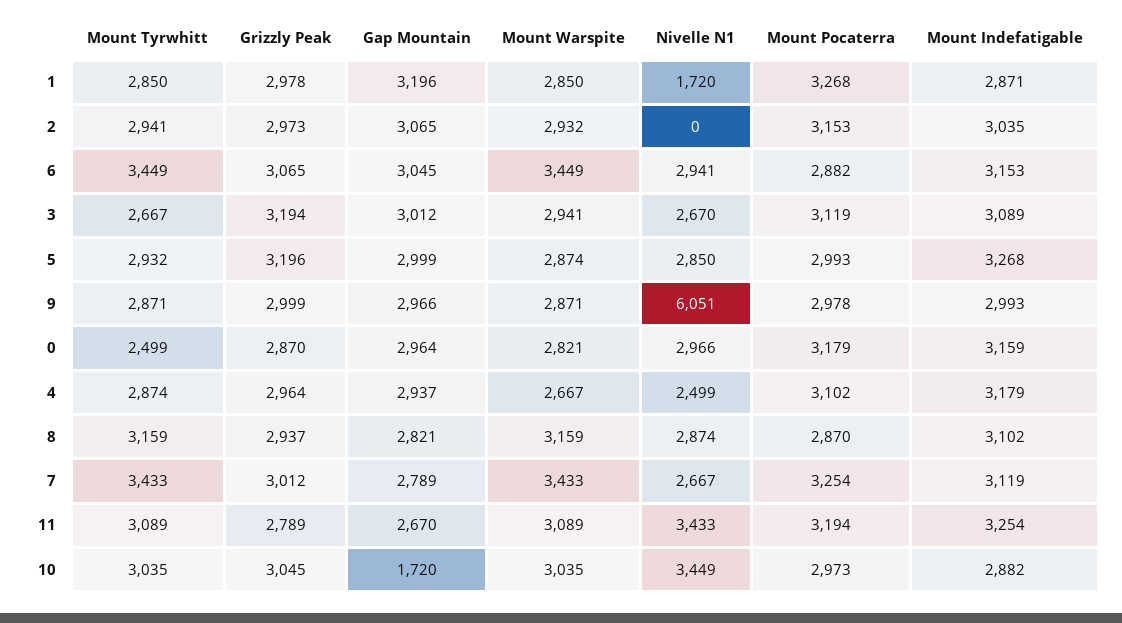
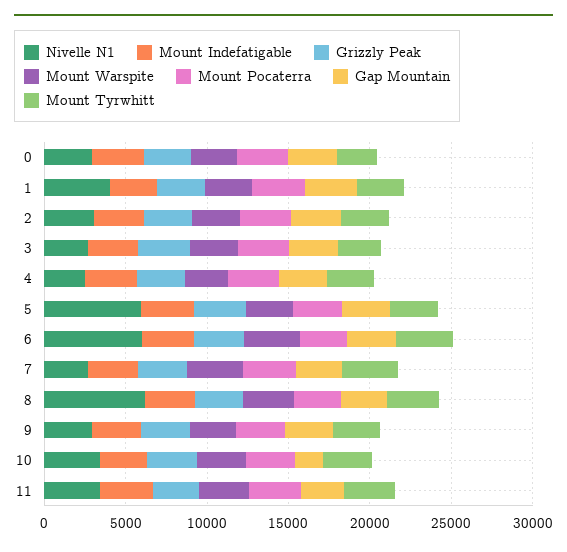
Nivelle N1, 1: 1720 -> 4000
Nivelle N1, 2: 0 -> 3000
Nivelle N1, 6: 2941 -> 6000
Nivelle N1, 5: 2850 -> 6000
Nivelle N1, 9: 6051 -> 3000
Nivelle N1, 8: 2874 -> 6000

